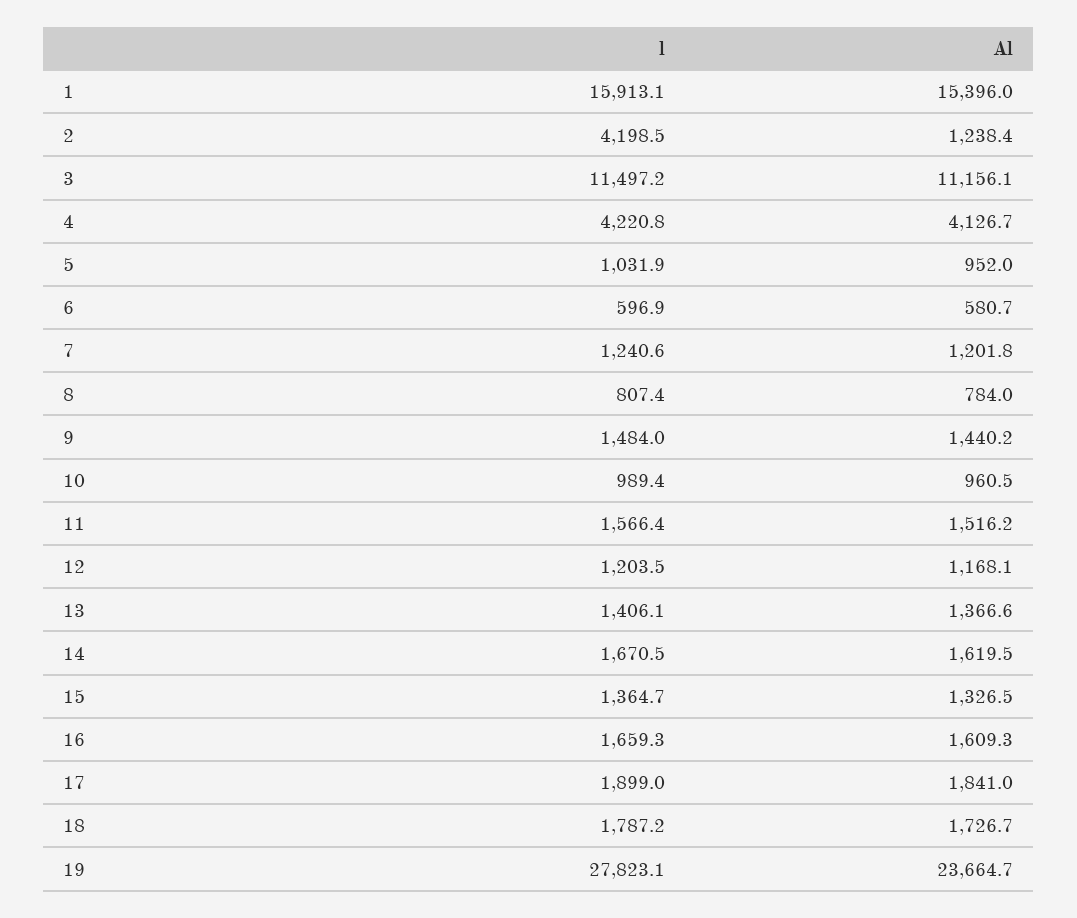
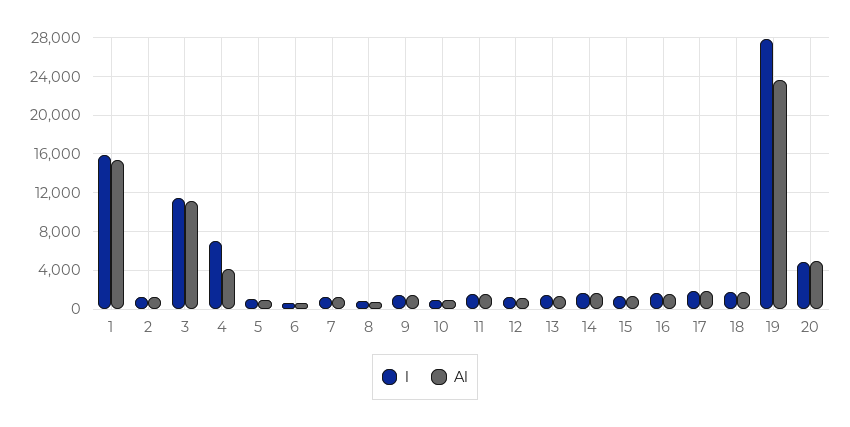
l, 2: 4198.5 -> 1000
l, 4: 4220.8 -> 7000
l, 20: none -> 5000
Al, 20: none -> 5000

